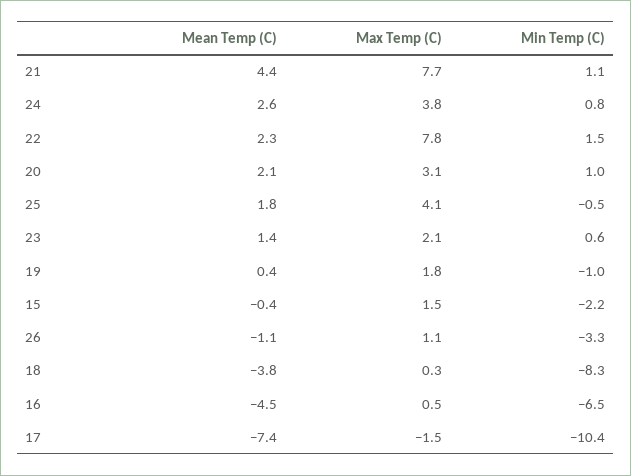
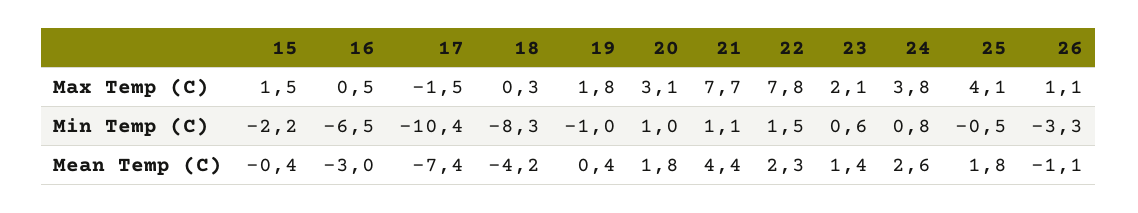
Mean Temp (C), 20: 2.1 -> 1.8
Mean Temp (C), 18: -3.8 -> -4.2
Mean Temp (C), 16: -4.5 -> -3

